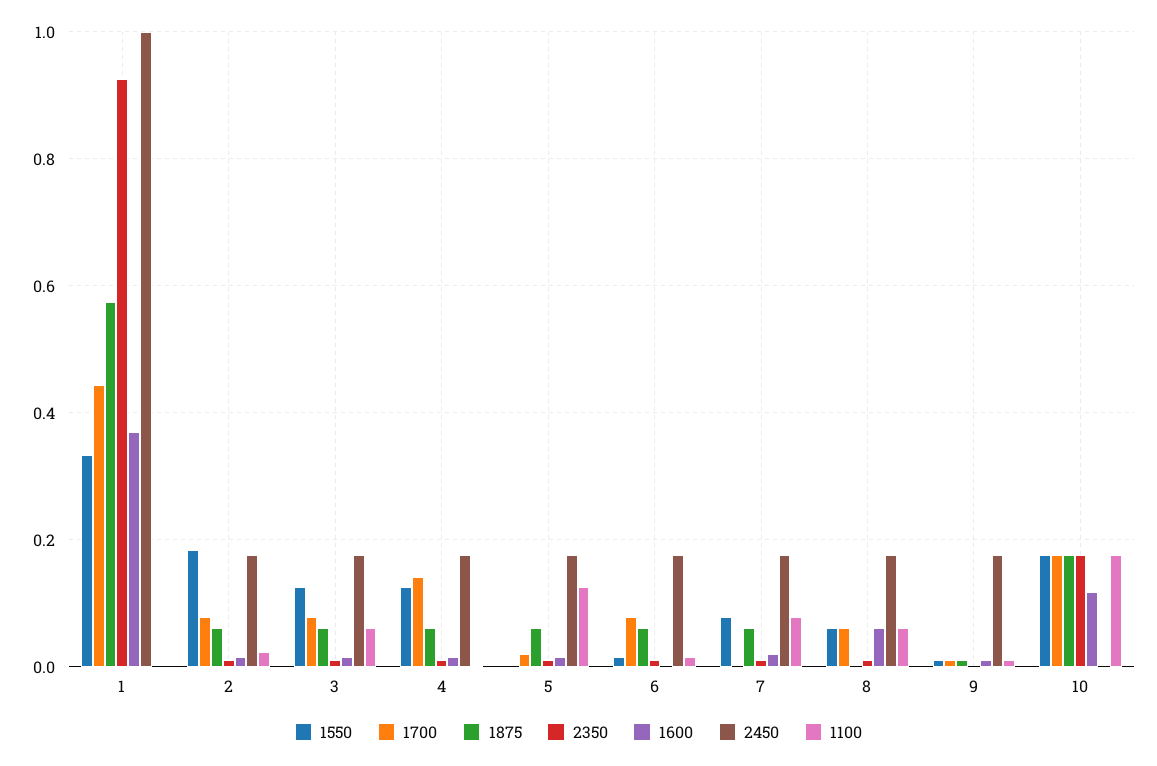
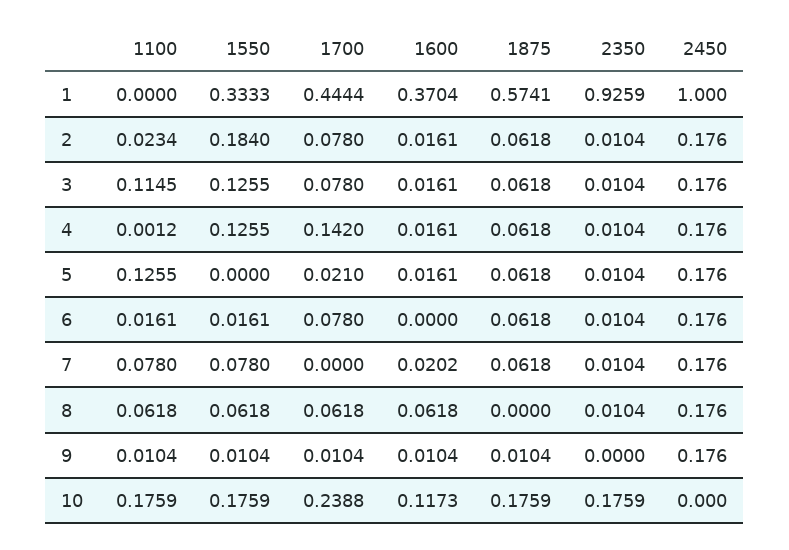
1100, 3: 0.06 -> 0.1145
1700, 10: 0.18 -> 0.2388

